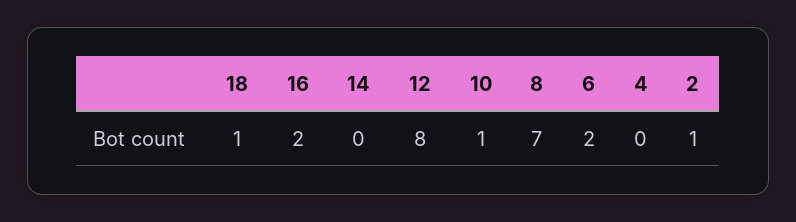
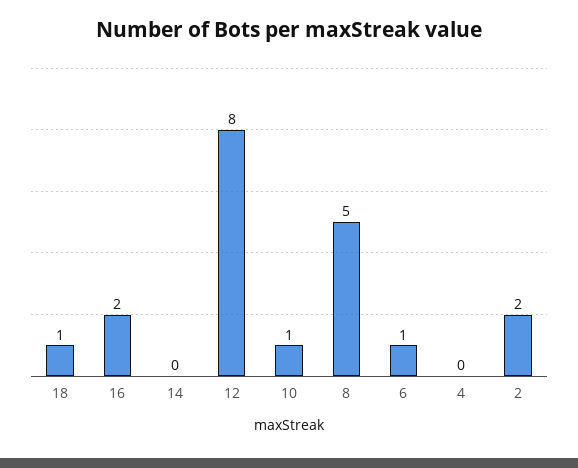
8: 7 -> 5
6: 2 -> 1
2: 1 -> 2

